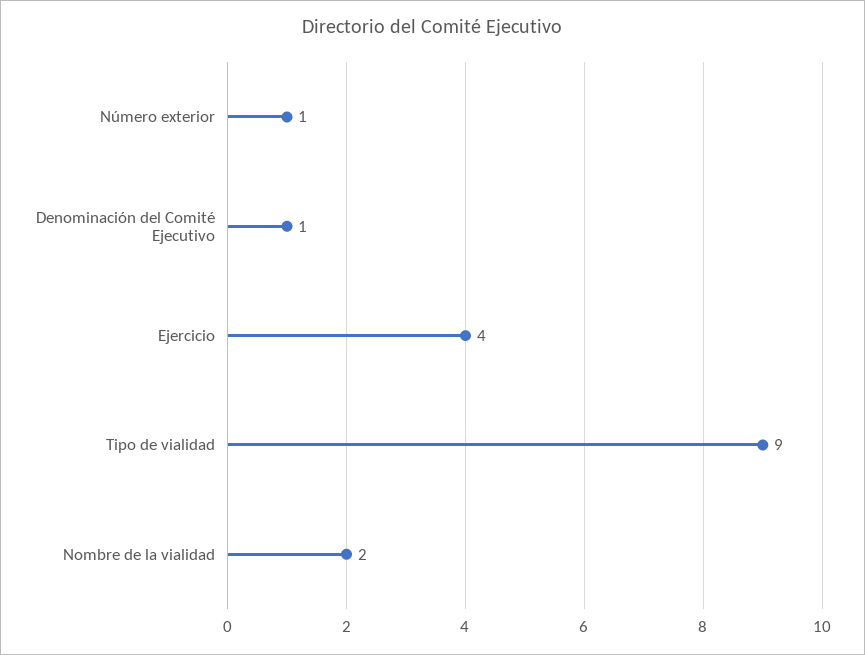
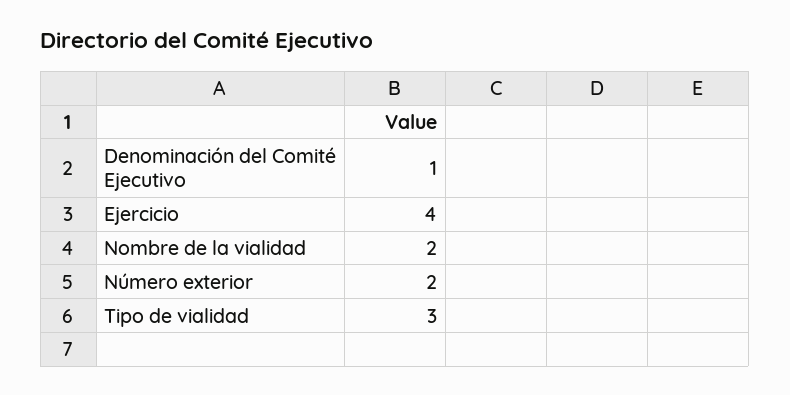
Número exterior: 1 -> 2
Tipo de vialidad: 9 -> 3

